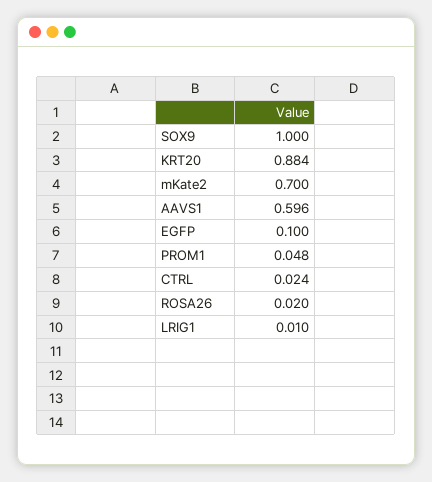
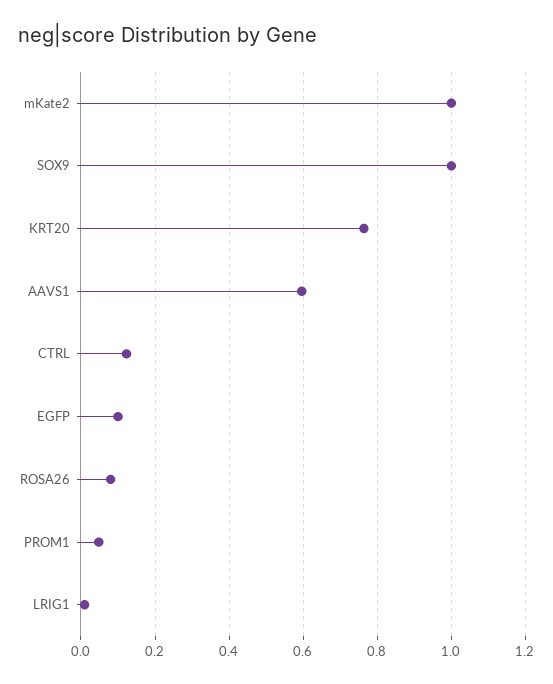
KRT20: 0.884 -> 0.76
mKate2: 0.7 -> 1
CTRL: 0.024 -> 0.12
ROSA26: 0.02 -> 0.08

